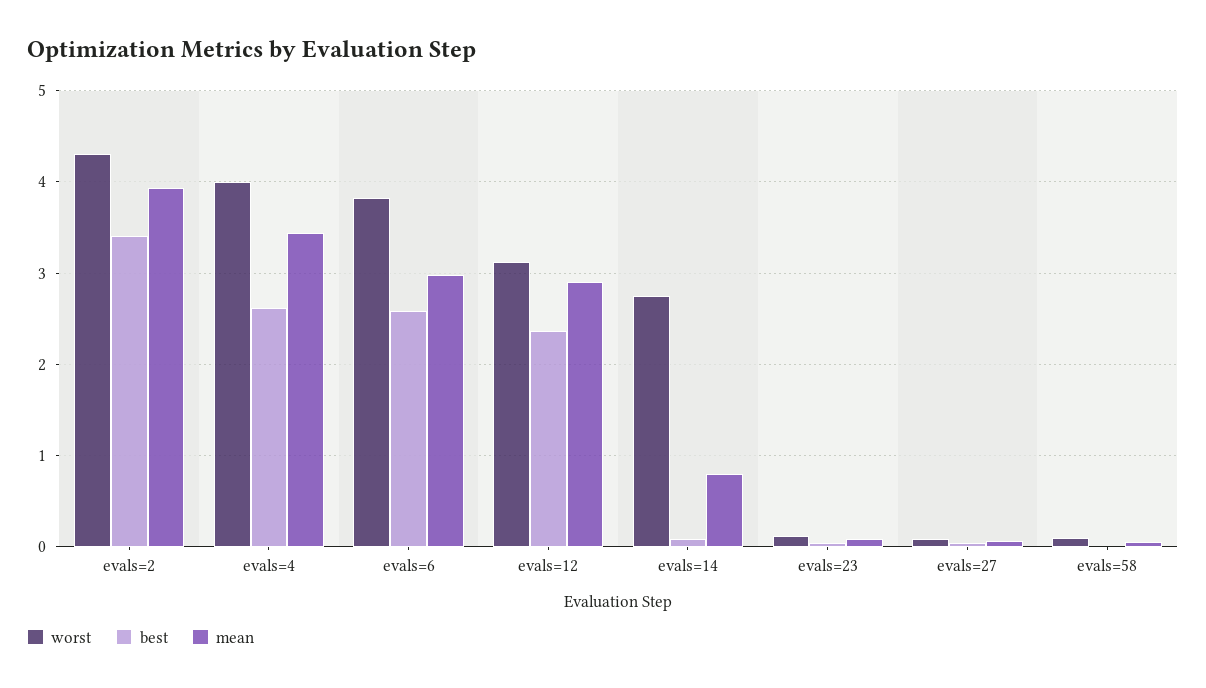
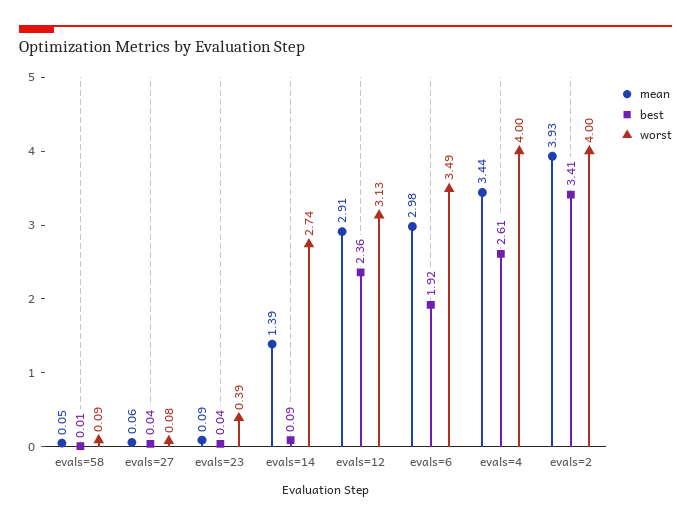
worst, evals=2: 4.3 -> 4
worst, evals=6: 3.8 -> 3.49
best, evals=6: 2.6 -> 1.92
mean, evals=14: 0.8 -> 1.39
worst, evals=23: 0.1 -> 0.39

